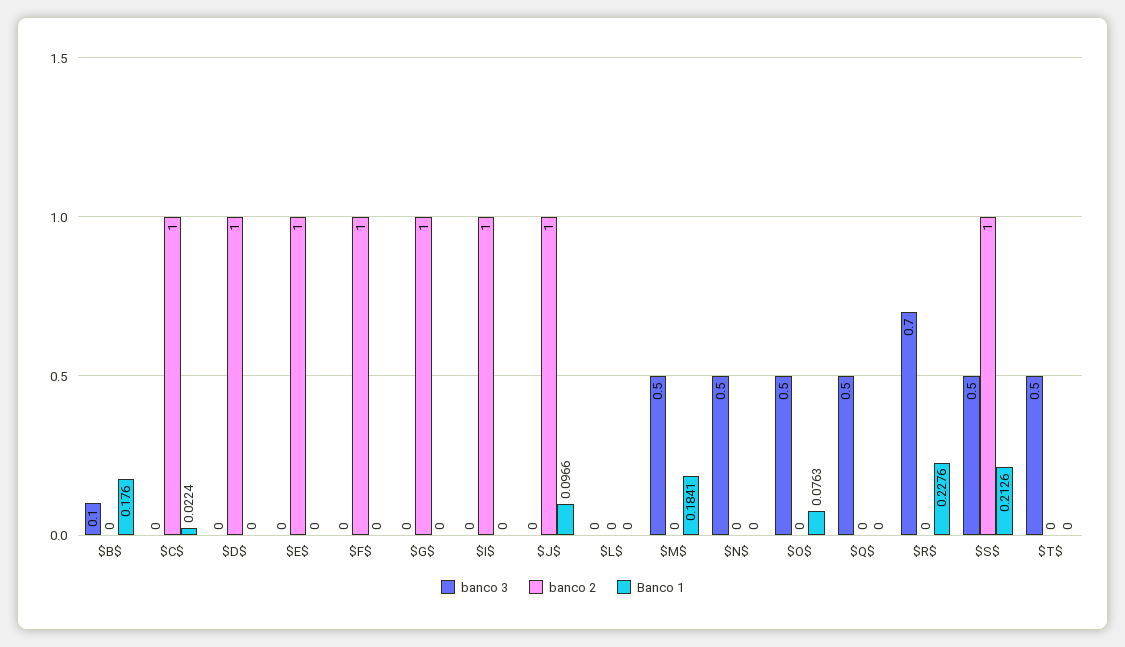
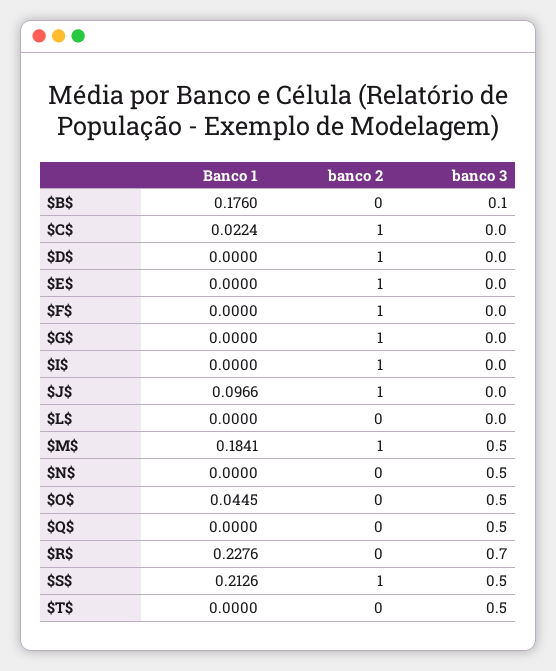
banco 2, $M$: 0 -> 1
Banco 1, $O$: 0.0763 -> 0.0445

